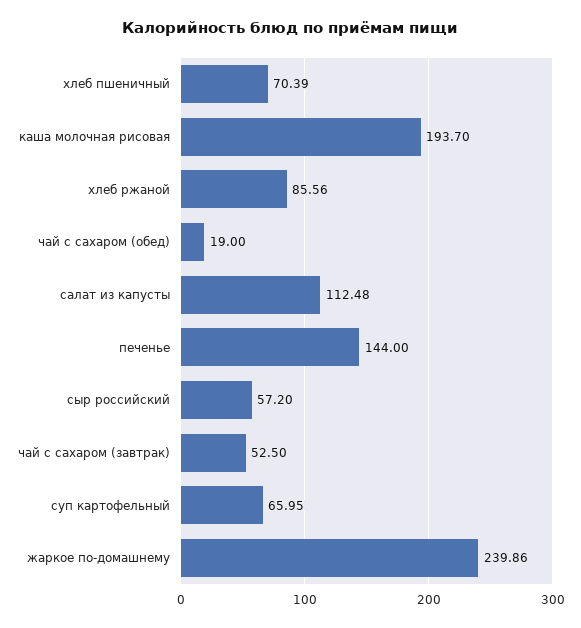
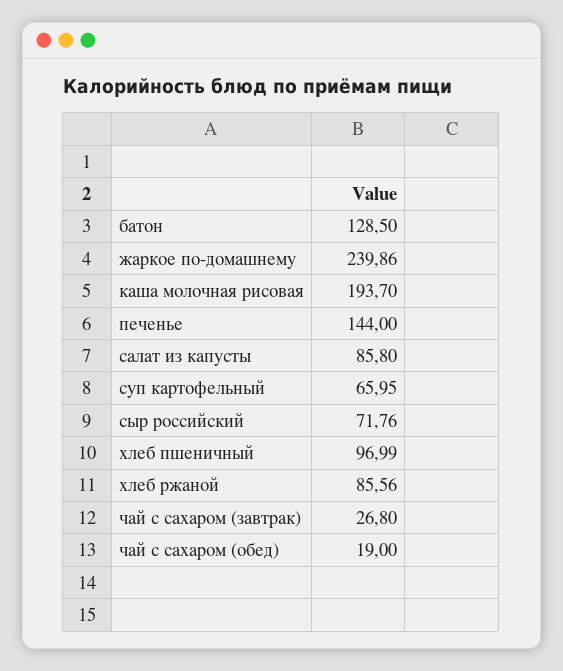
хлеб пшеничный: 70.39 -> 96.99
салат из капусты: 112.48 -> 85.8
сыр российский: 57.2 -> 71.76
чай с сахаром (завтрак): 52.5 -> 26.8
батон: none -> 128.5

